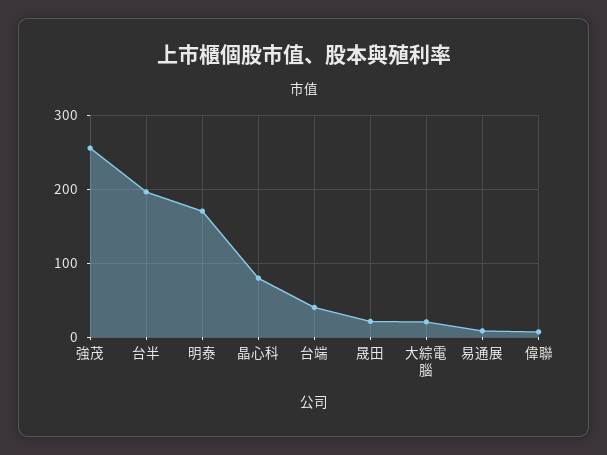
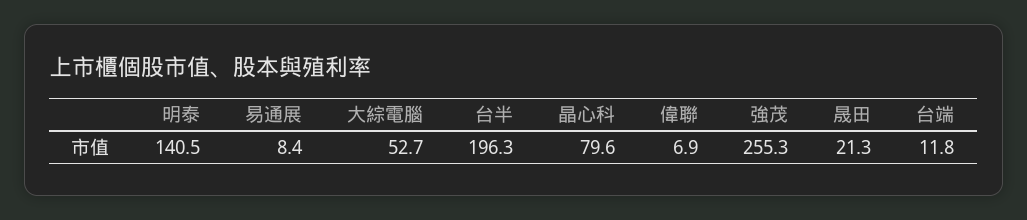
明泰: 170 -> 140.5
台端: 40 -> 11.8
大綜電腦: 20 -> 52.7

